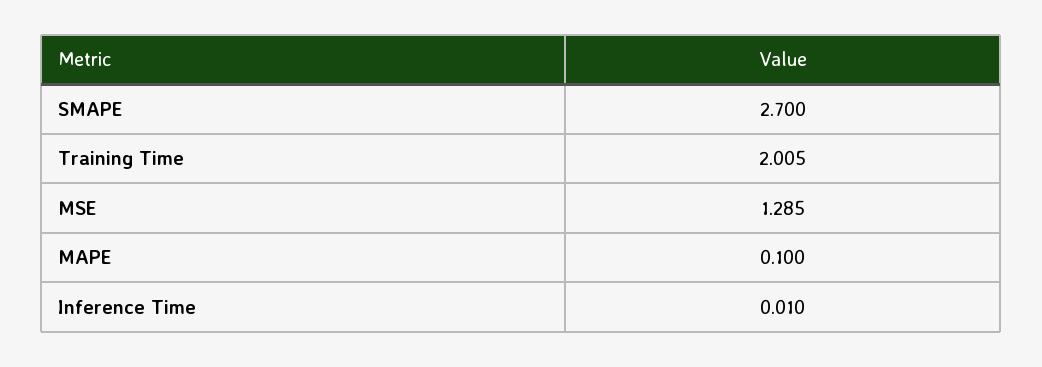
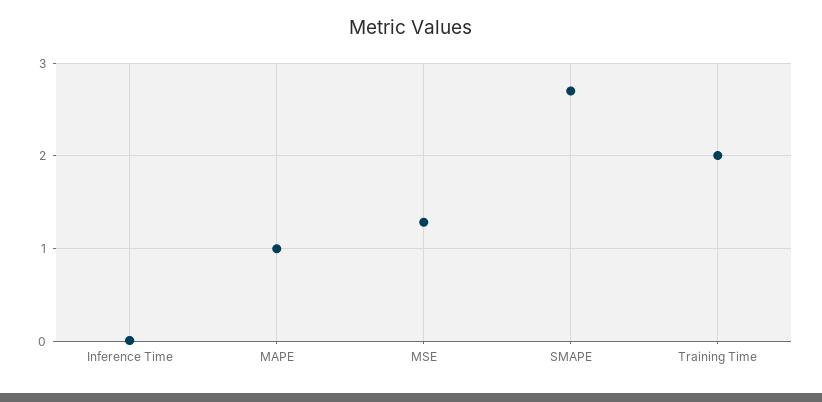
MAPE: 0.1 -> 1

